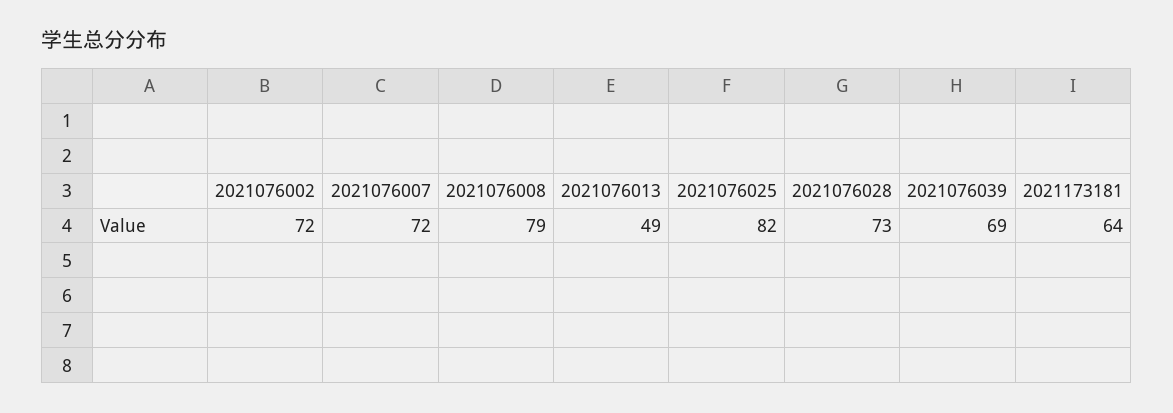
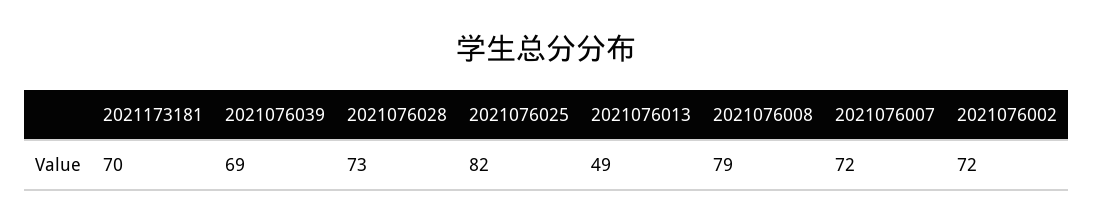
2021173181: 64 -> 70

